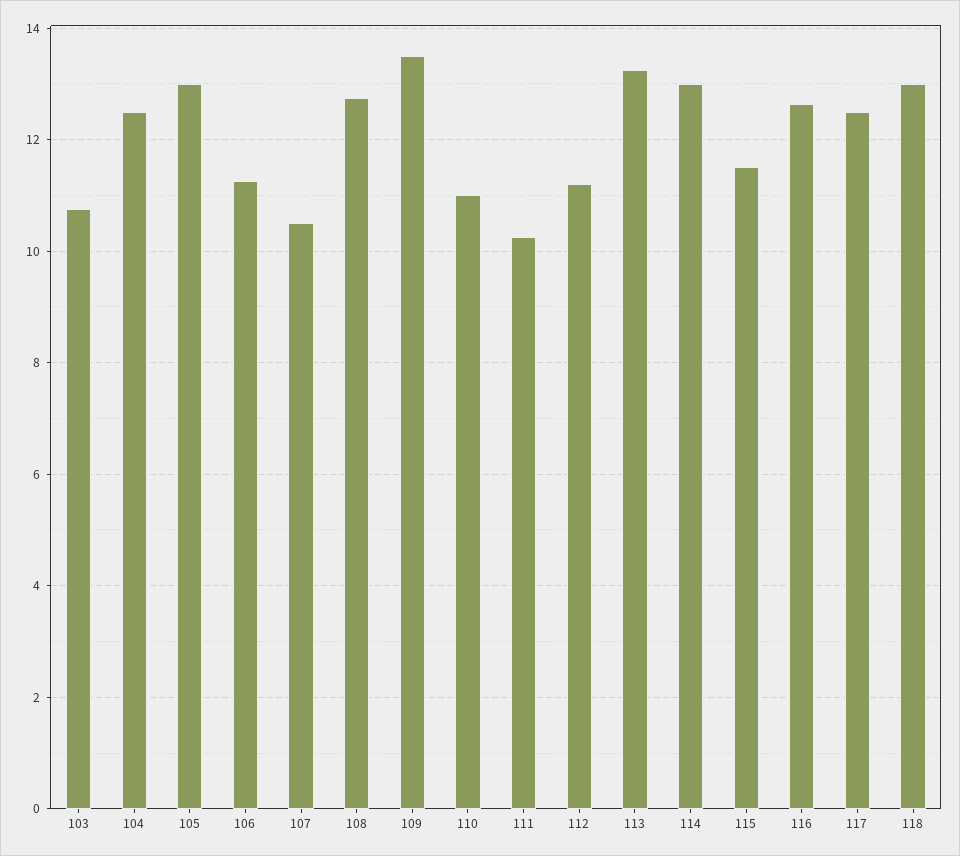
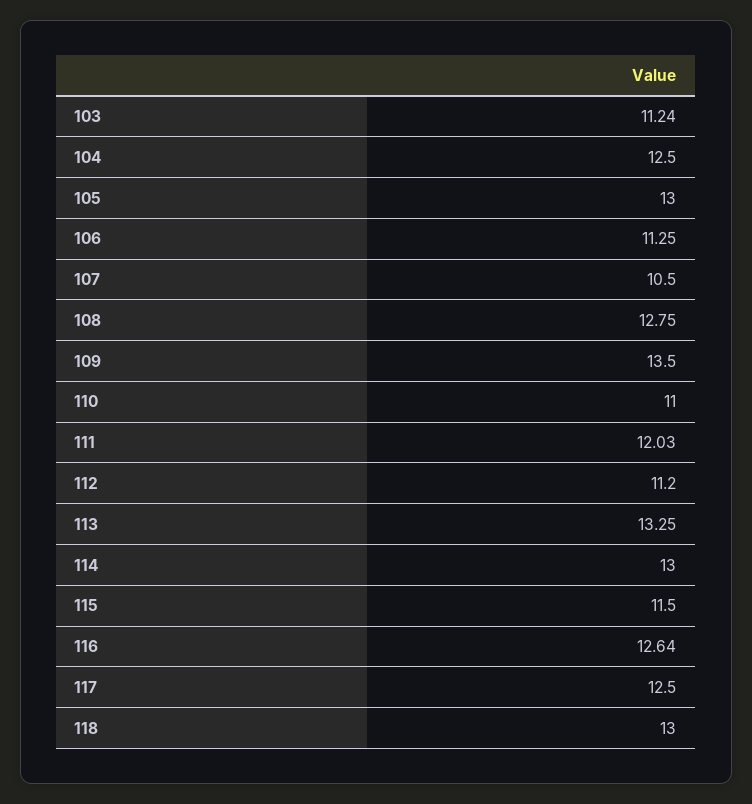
103: 10.8 -> 11.24
111: 10.2 -> 12.03

